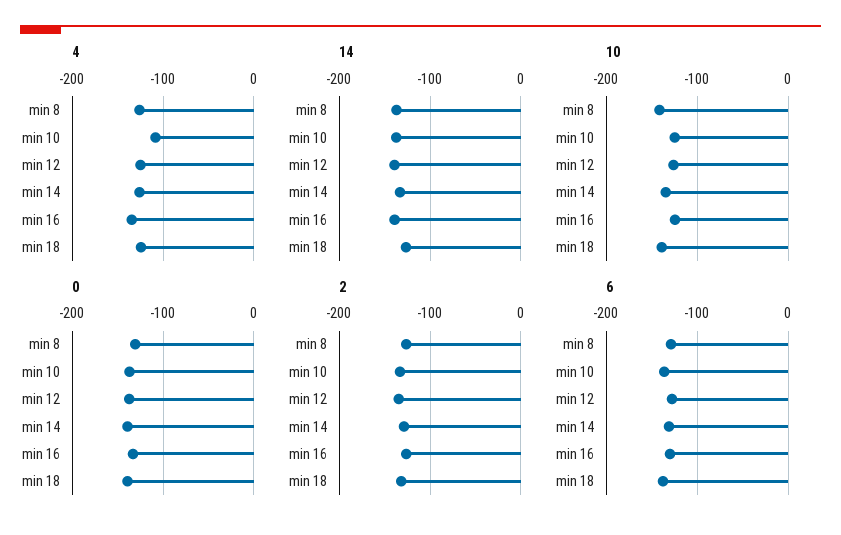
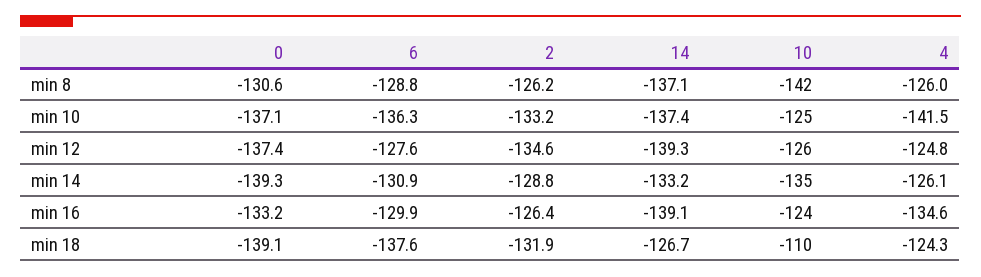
4, min 10: -110 -> -141.5
10, min 18: -140 -> -110

